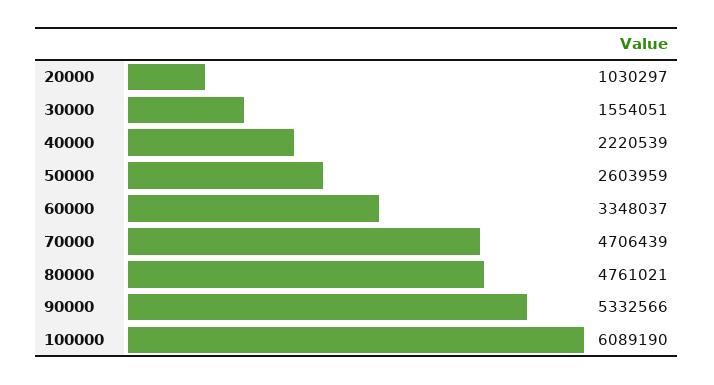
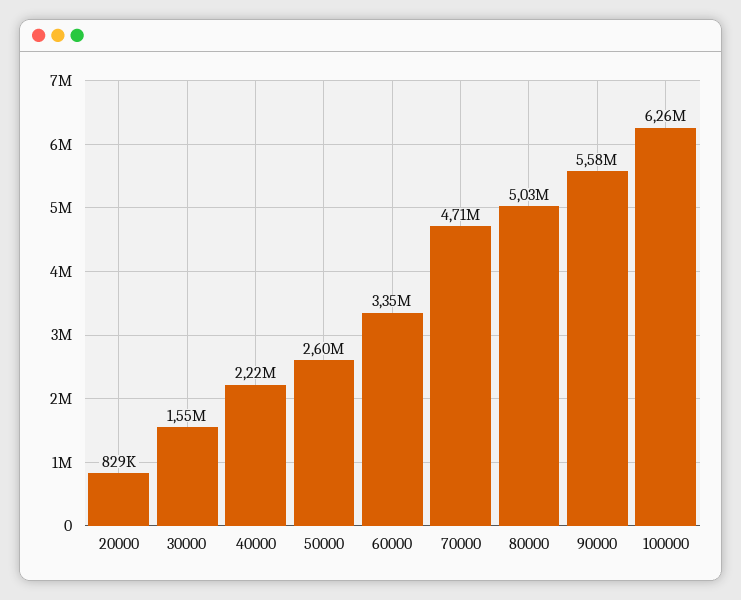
20000: 1030297 -> 829000
80000: 4761021 -> 5030000
90000: 5332566 -> 5580000
100000: 6089190 -> 6260000

